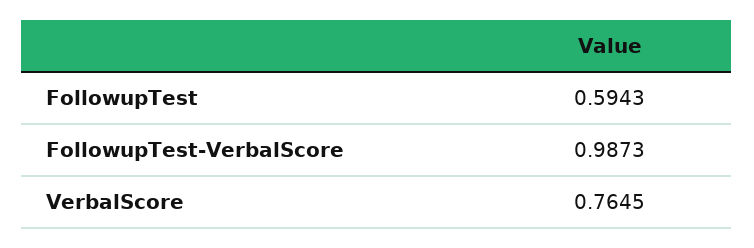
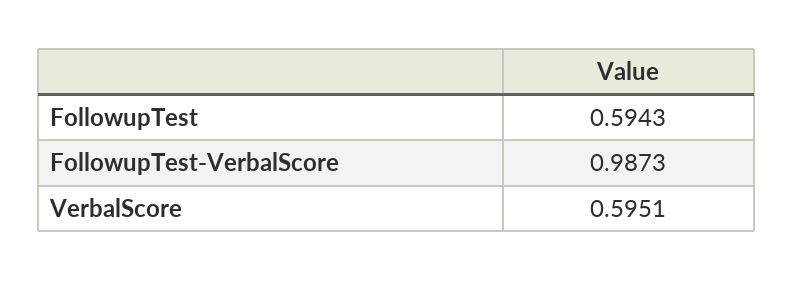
VerbalScore: 0.7645 -> 0.5951

